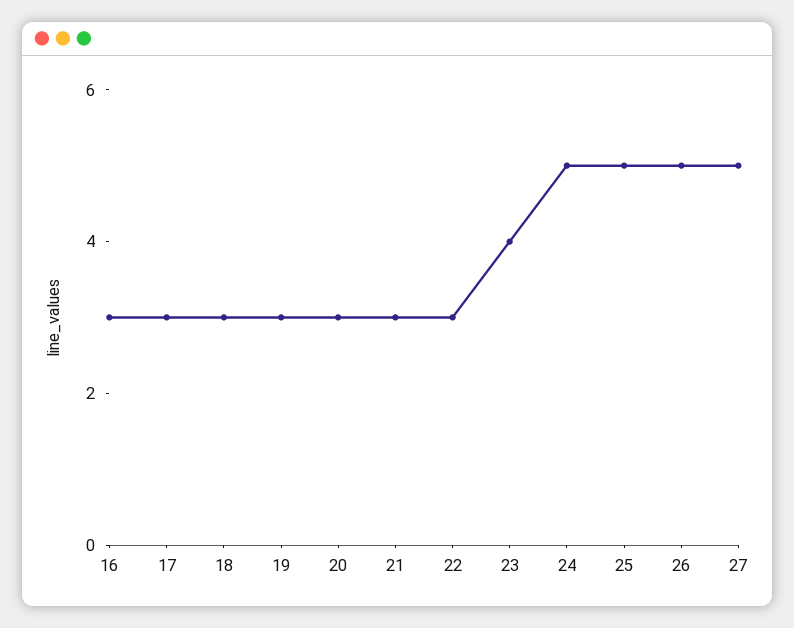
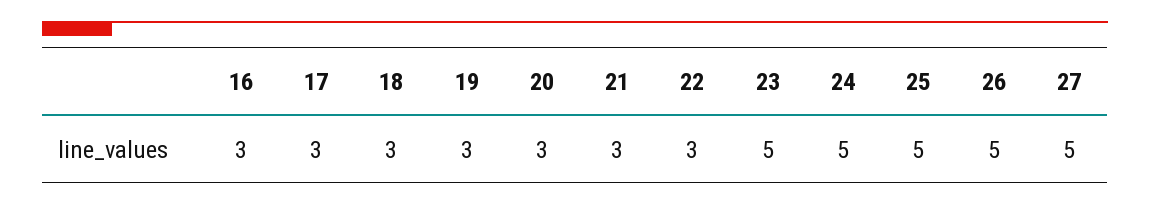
23: 4 -> 5

